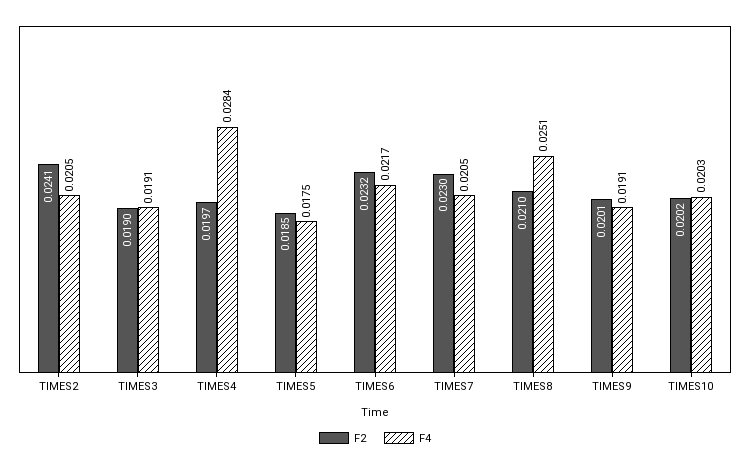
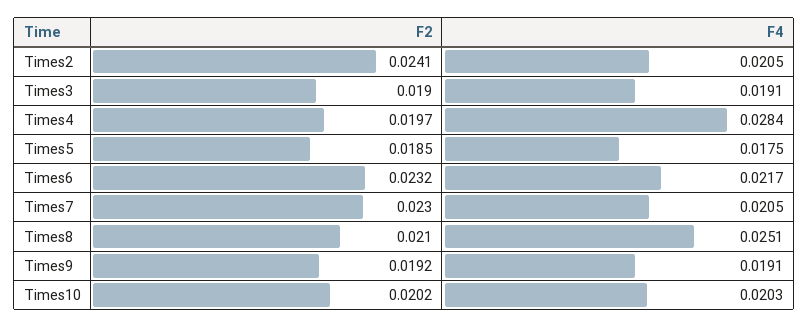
F2, TIMES9: 0.0201 -> 0.0192

